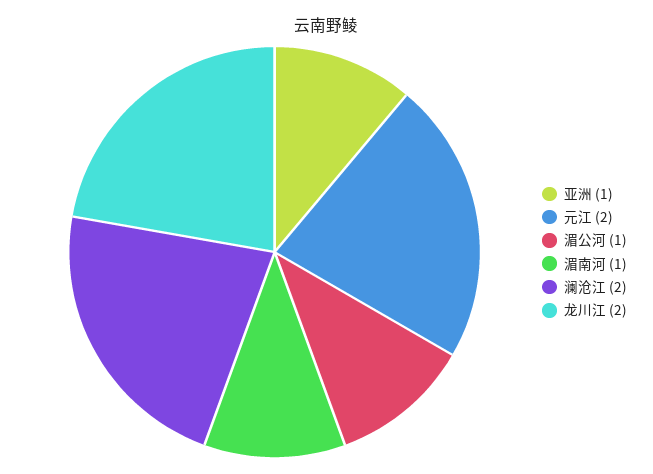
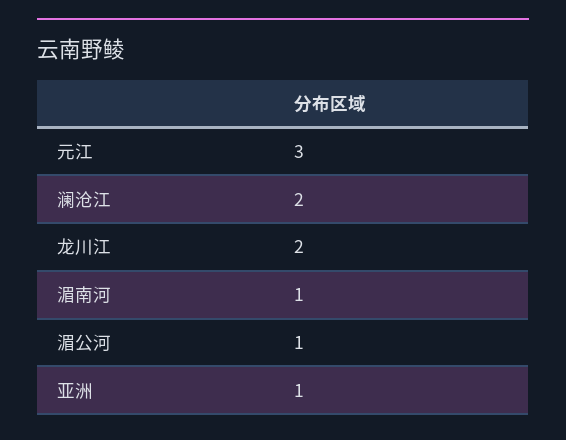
元江: 2 -> 3

